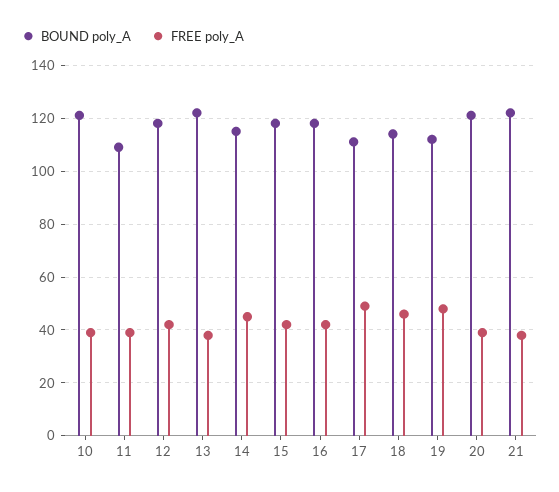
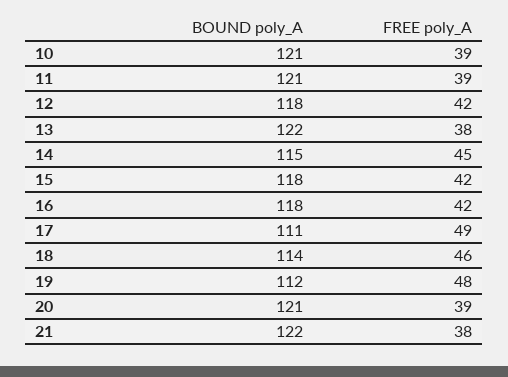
BOUND poly_A, 11: 110 -> 121

